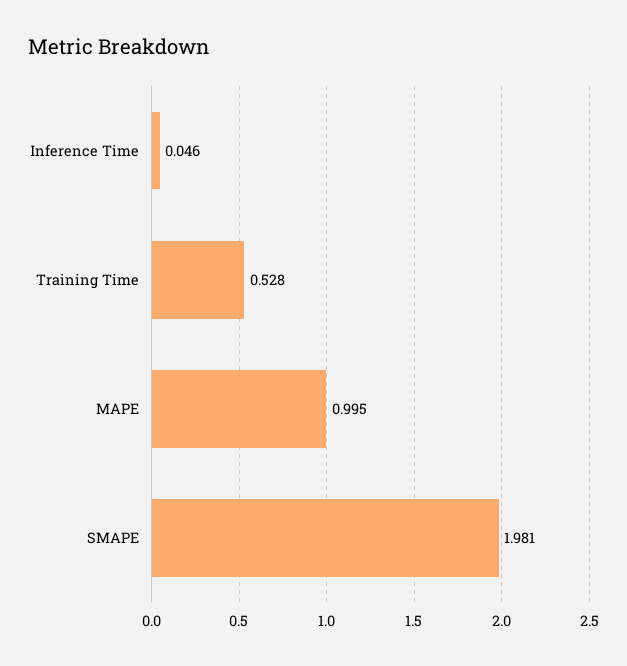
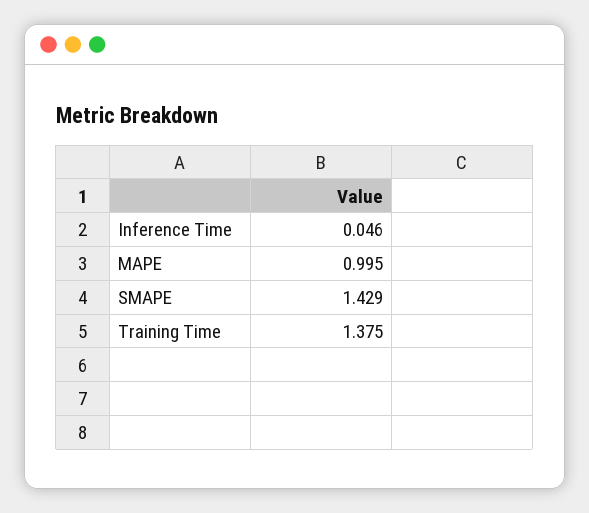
Training Time: 0.528 -> 1.375
SMAPE: 1.981 -> 1.429

